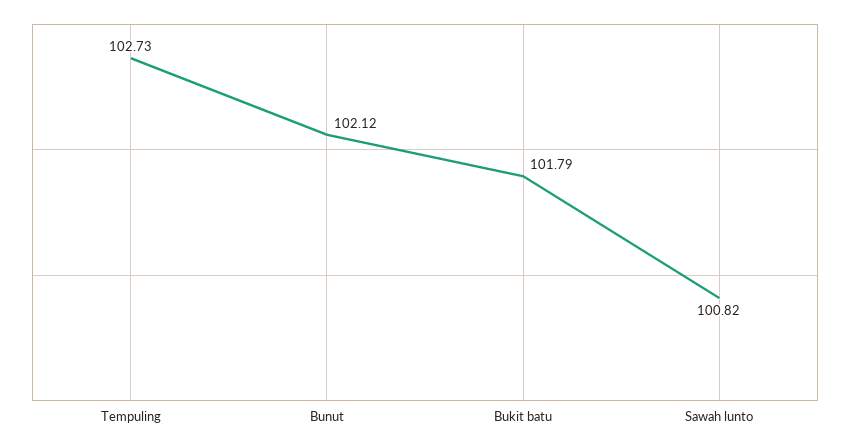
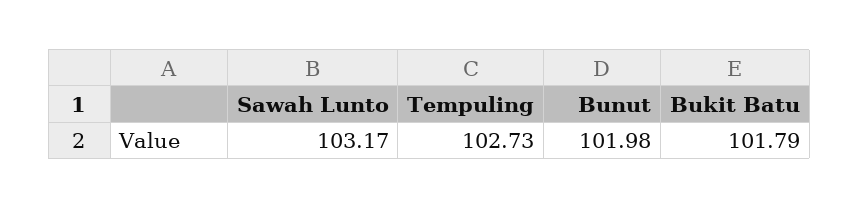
Bunut: 102.12 -> 101.98
Sawah lunto: 100.82 -> 103.17

